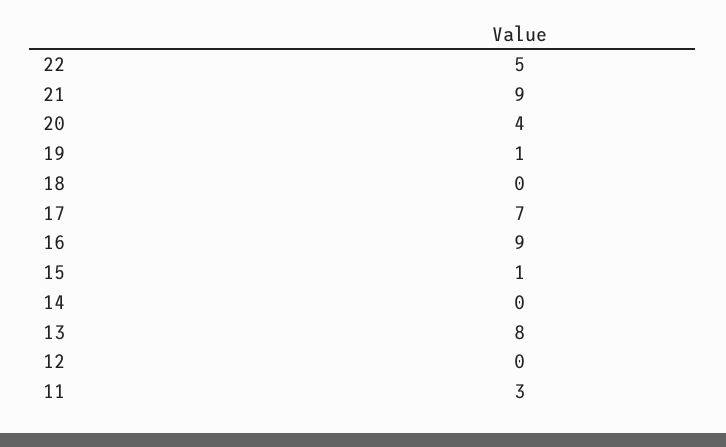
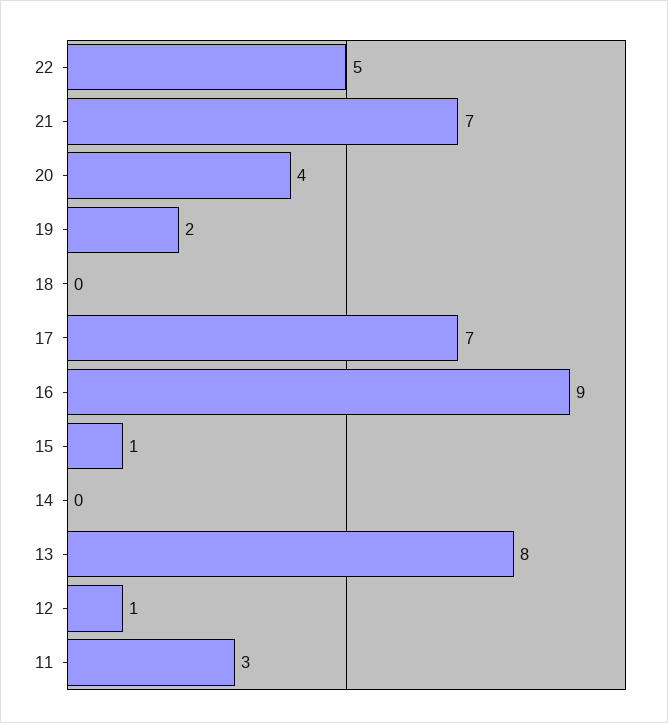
21: 9 -> 7
19: 1 -> 2
12: 0 -> 1

